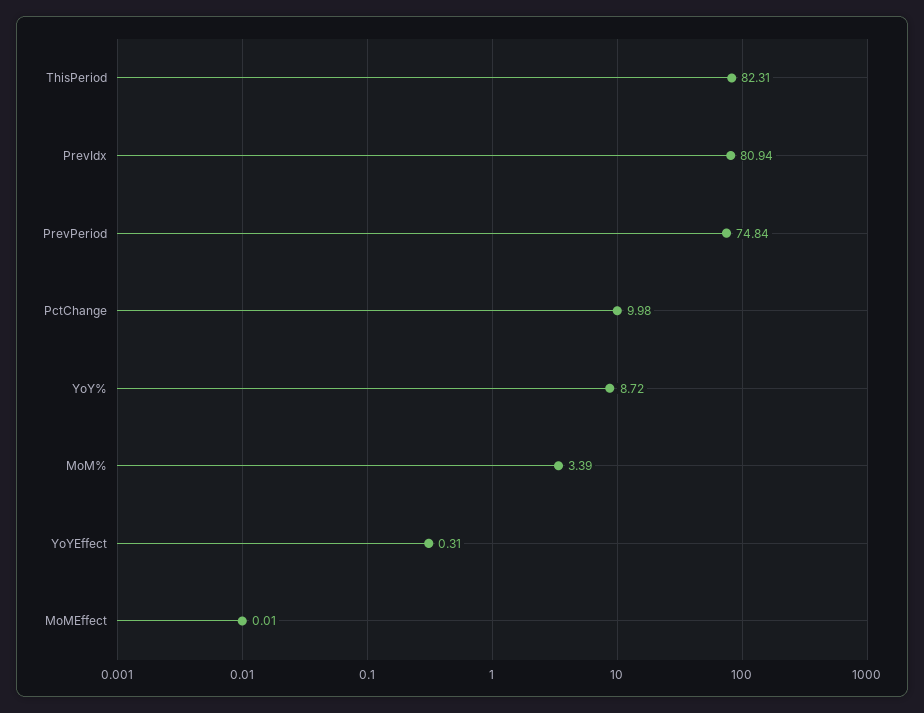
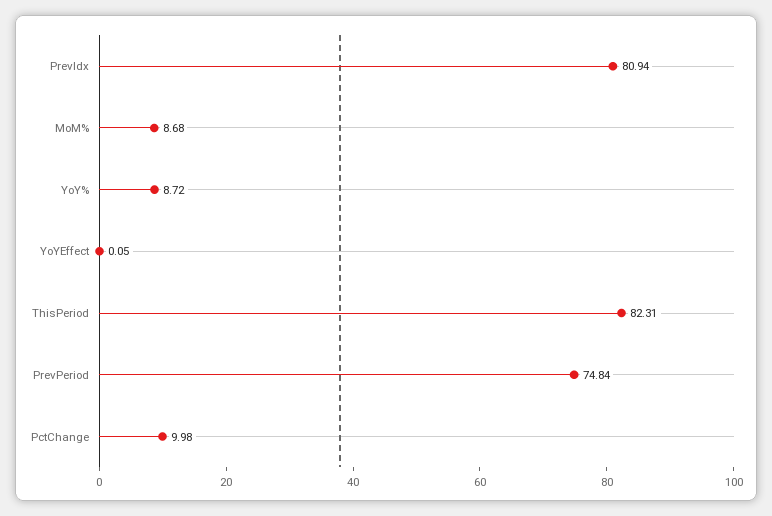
MoM%: 3.39 -> 8.68
YoYEffect: 0.31 -> 0.05
MoMEffect: 0.01 -> none

